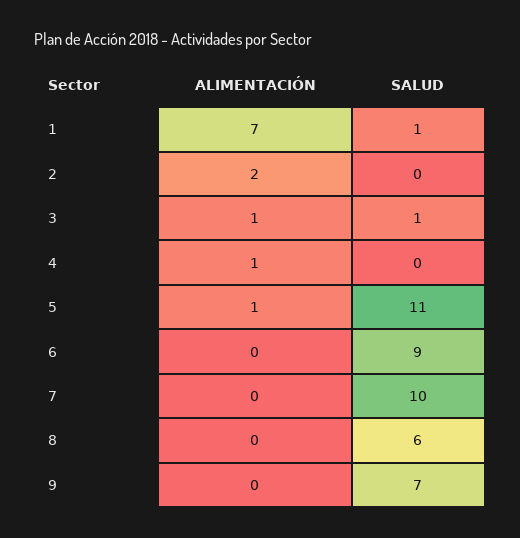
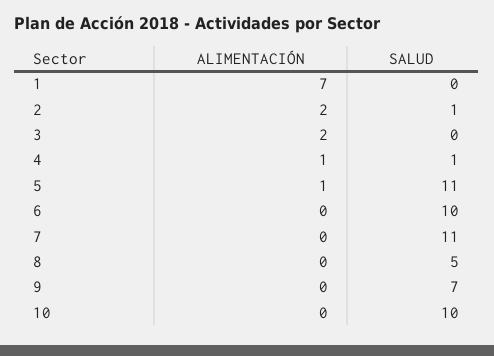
SALUD, 1: 1 -> 0
SALUD, 2: 0 -> 1
ALIMENTACIÓN, 3: 1 -> 2
SALUD, 3: 1 -> 0
SALUD, 4: 0 -> 1
SALUD, 6: 9 -> 10
SALUD, 7: 10 -> 11
SALUD, 8: 6 -> 5
ALIMENTACIÓN, 10: none -> 0
SALUD, 10: none -> 10

